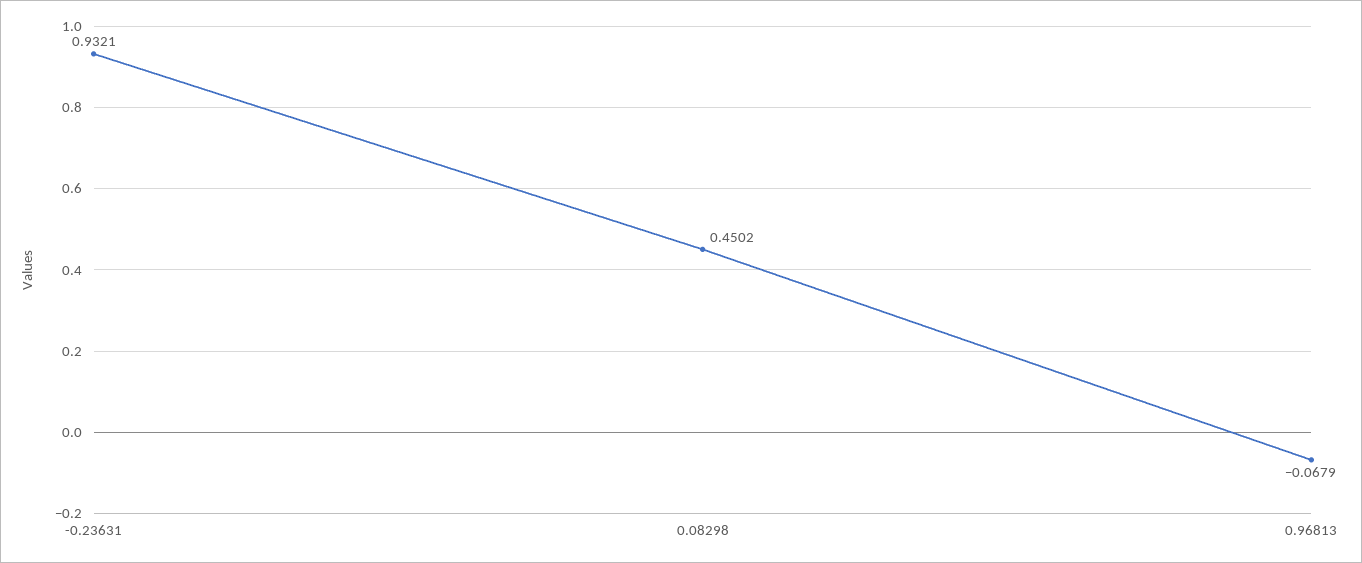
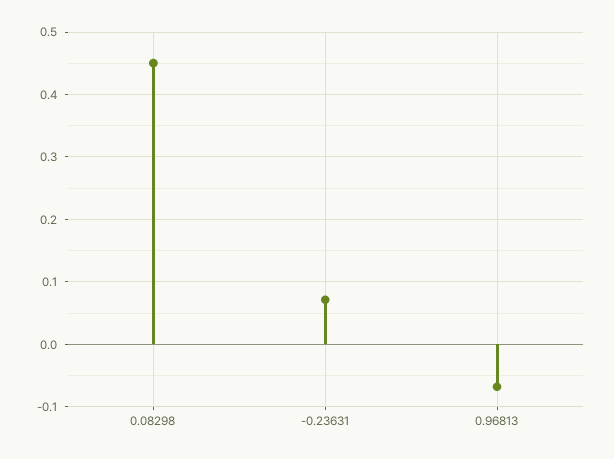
-0.23631: 0.9321 -> 0.07

